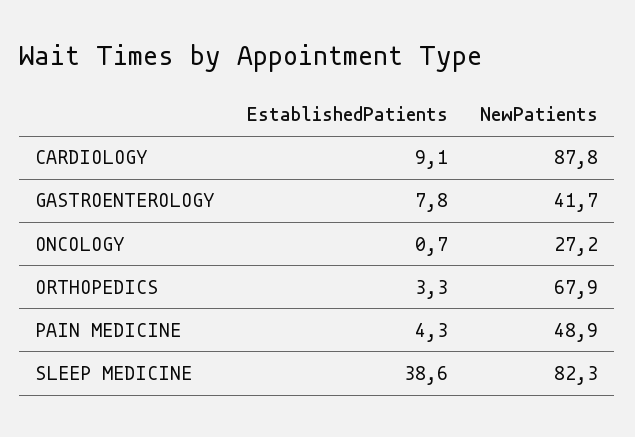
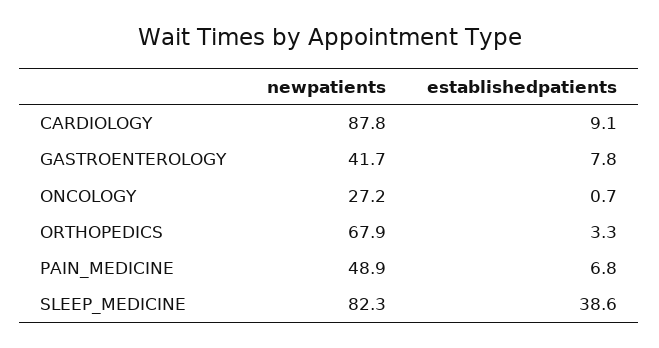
EstablishedPatients, PAIN MEDICINE: 4.3 -> 6.8

